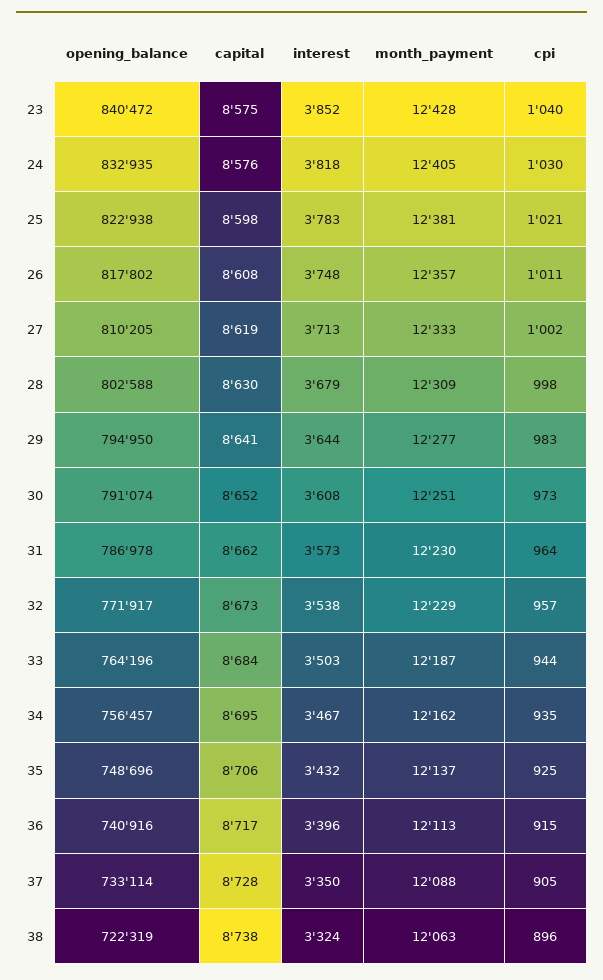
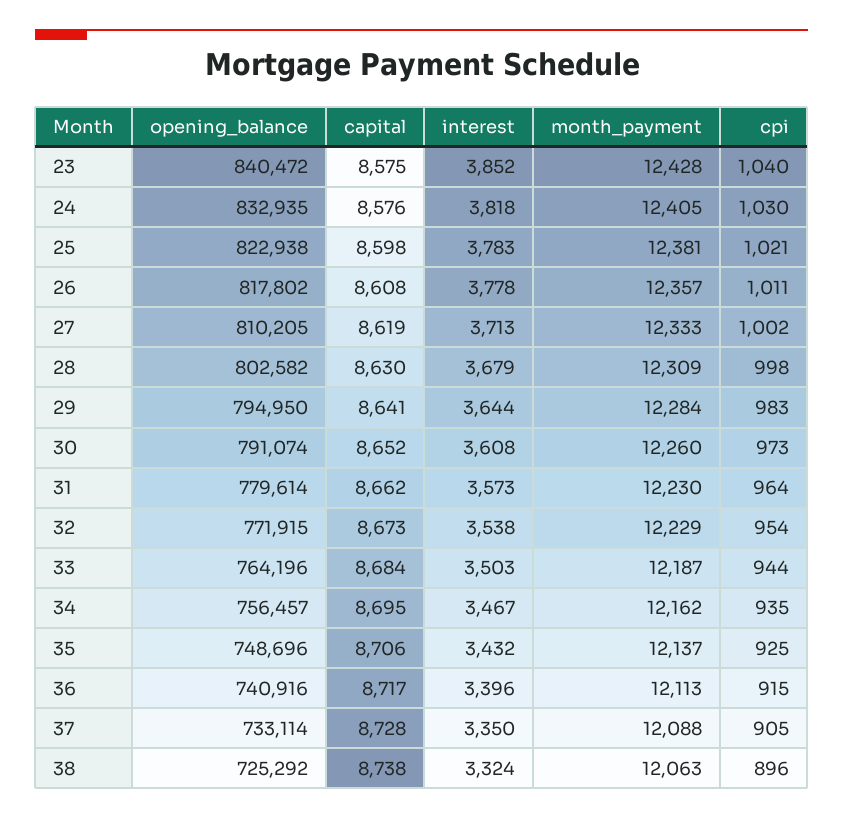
interest, 26: 3748 -> 3778
opening_balance, 28: 802588 -> 802582
month_payment, 29: 12277 -> 12284
month_payment, 30: 12251 -> 12260
opening_balance, 31: 786978 -> 779614
opening_balance, 32: 771917 -> 771915
cpi, 32: 957 -> 954
opening_balance, 38: 722319 -> 725292

